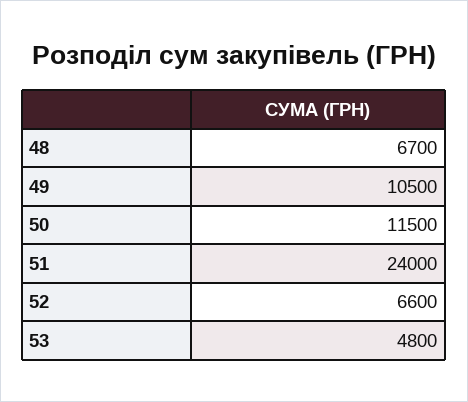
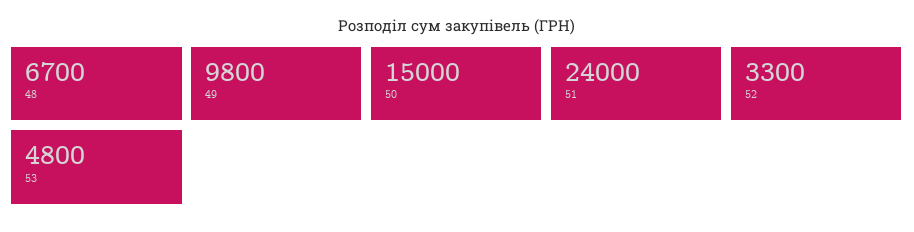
49: 10500 -> 9800
50: 11500 -> 15000
52: 6600 -> 3300

